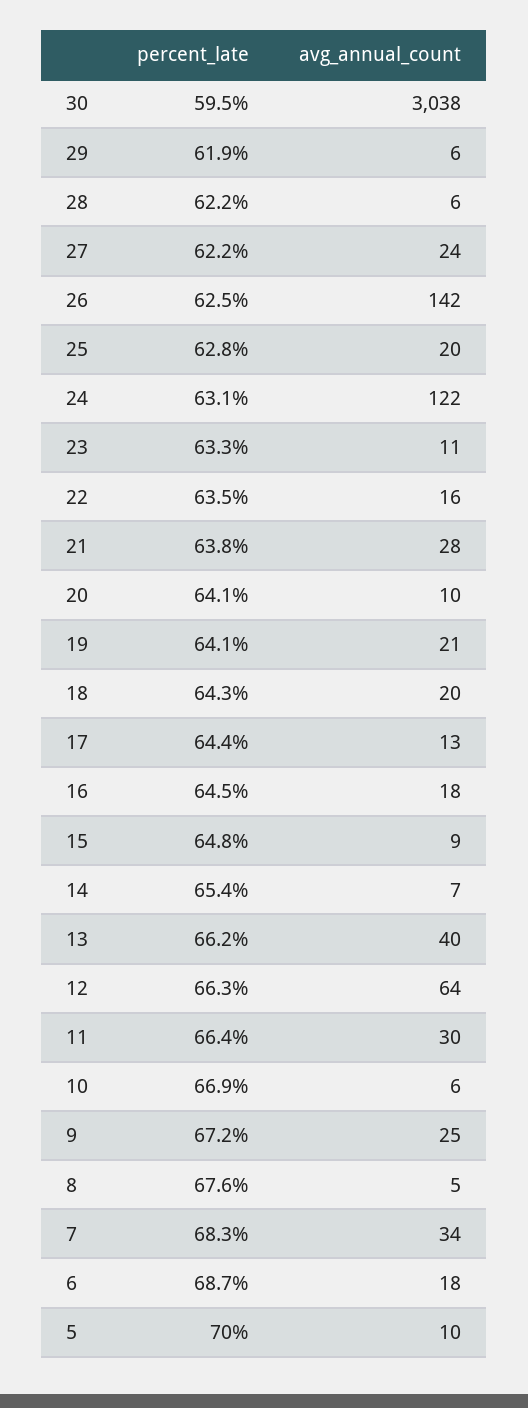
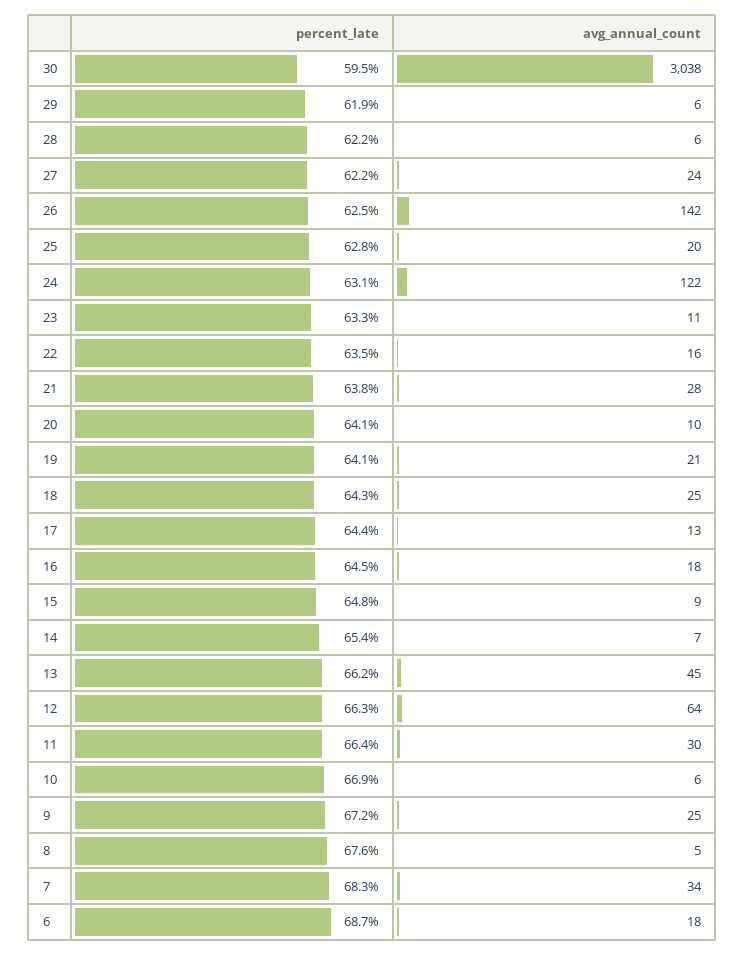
avg_annual_count, 18: 20 -> 25
avg_annual_count, 13: 40 -> 45
percent_late, 5: 70 -> none
avg_annual_count, 5: 10 -> none

